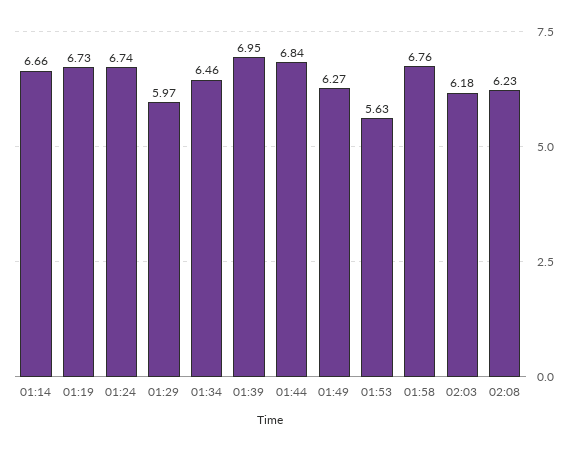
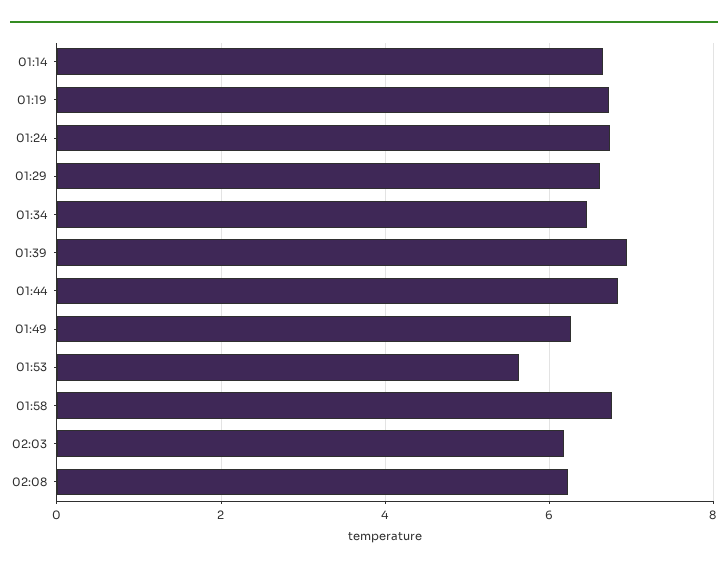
01:29: 5.97 -> 6.6

